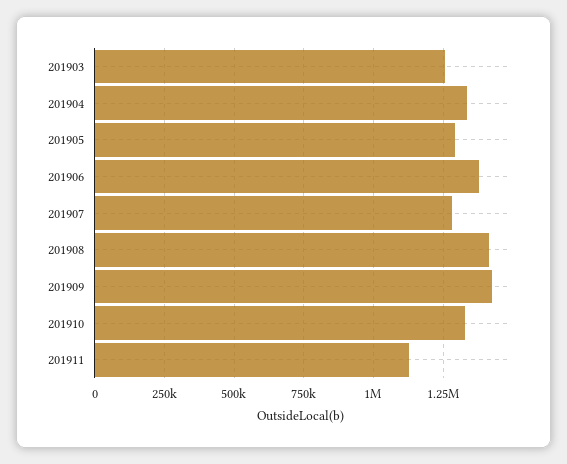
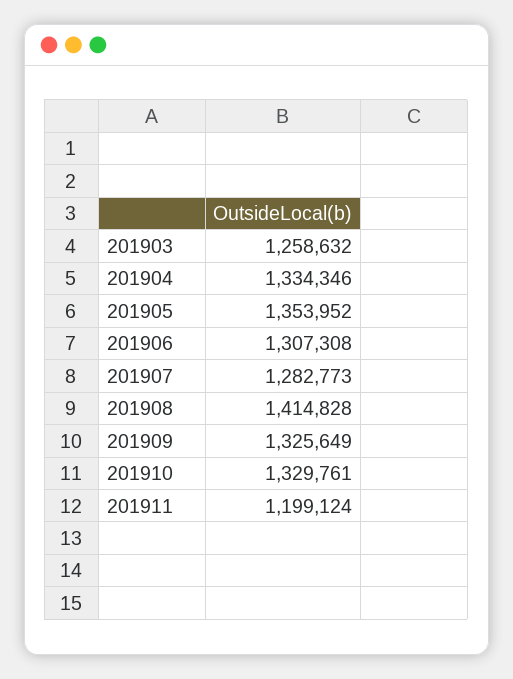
201905: 1300000 -> 1353952
201906: 1375000 -> 1307308
201909: 1425000 -> 1325649
201911: 1125000 -> 1199124

